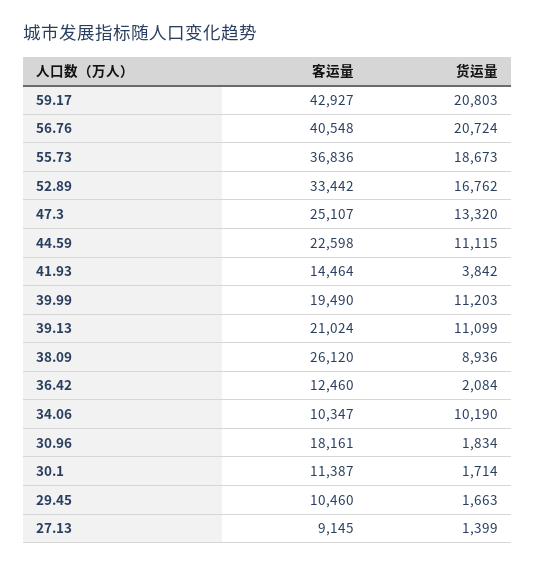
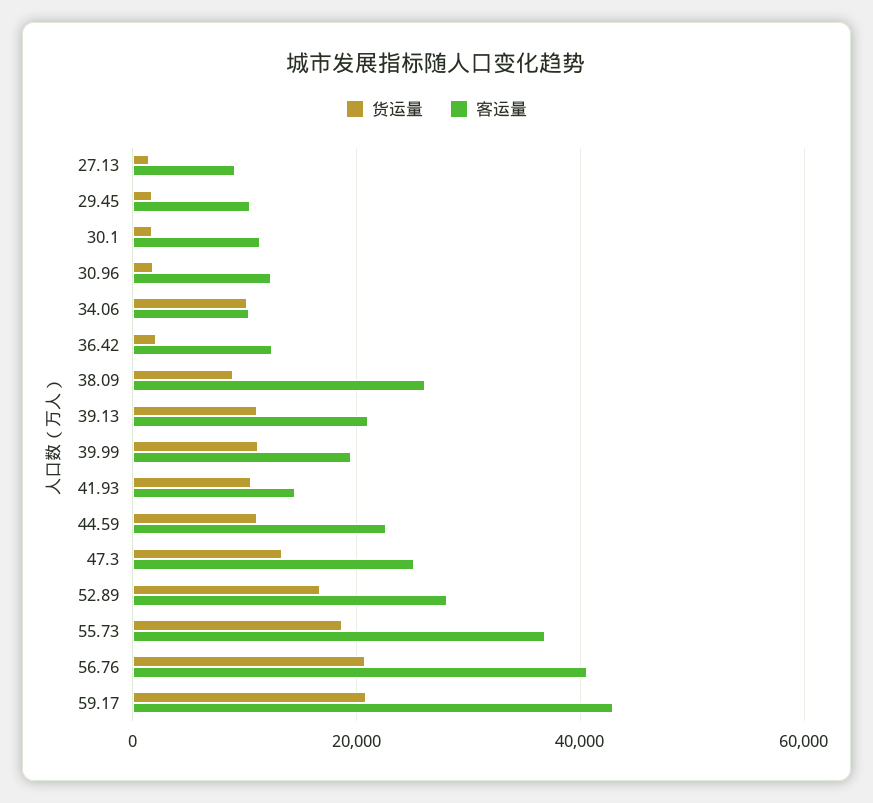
客运量, 52.89: 33442 -> 28000
货运量, 41.93: 3842 -> 10000
客运量, 30.96: 18161 -> 12000

